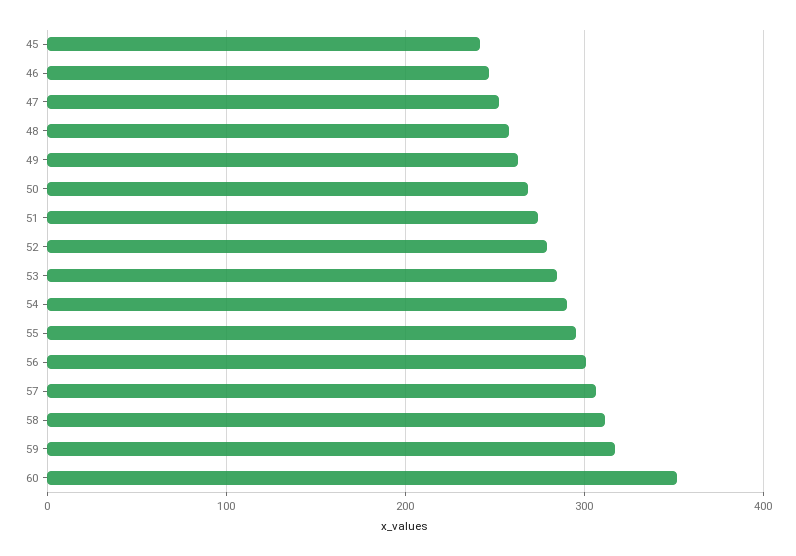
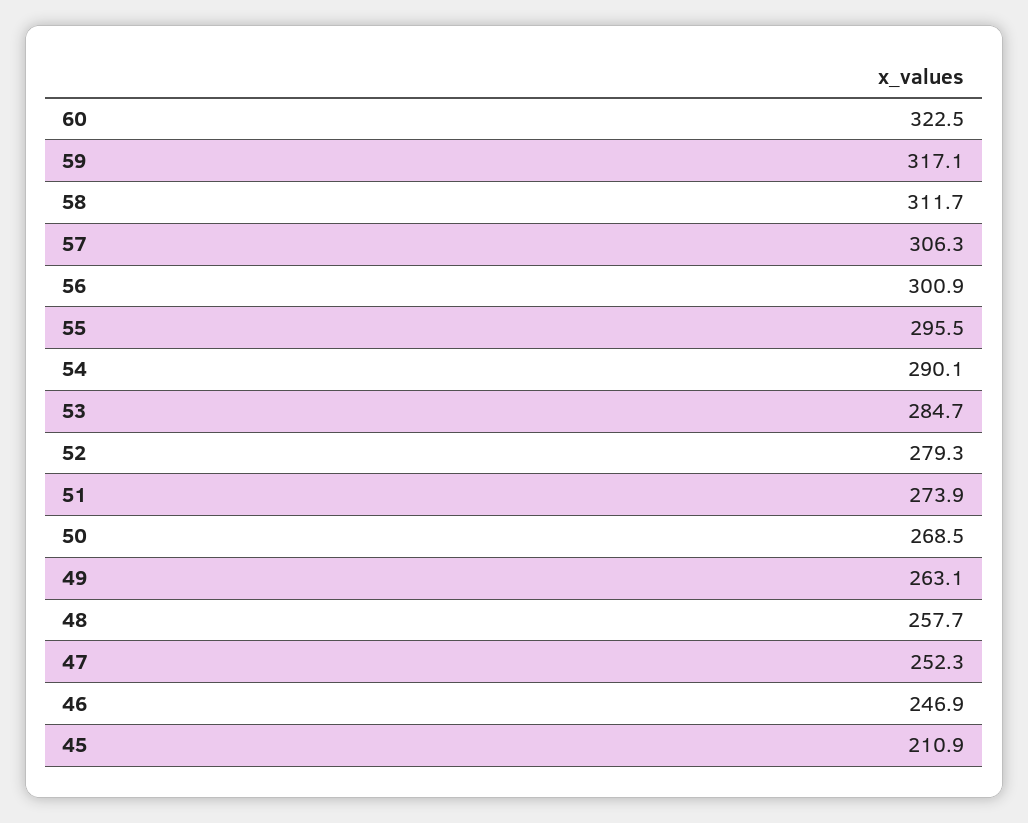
45: 240 -> 210.9
60: 350 -> 322.5

